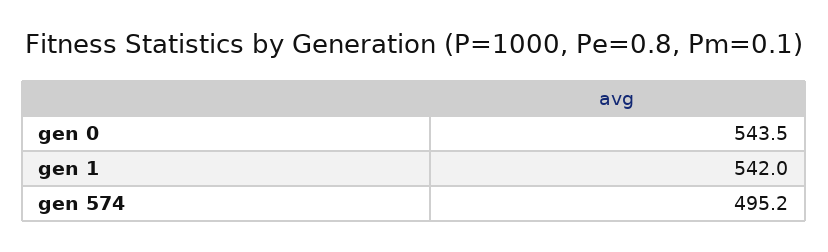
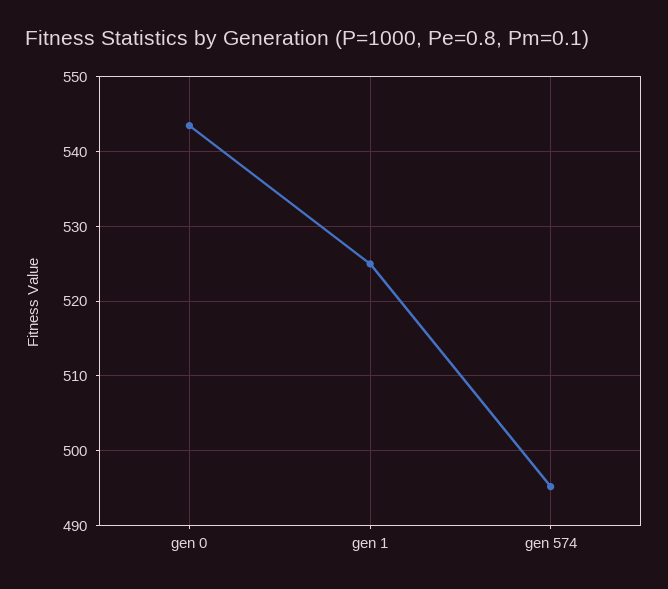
gen 1: 542 -> 525

